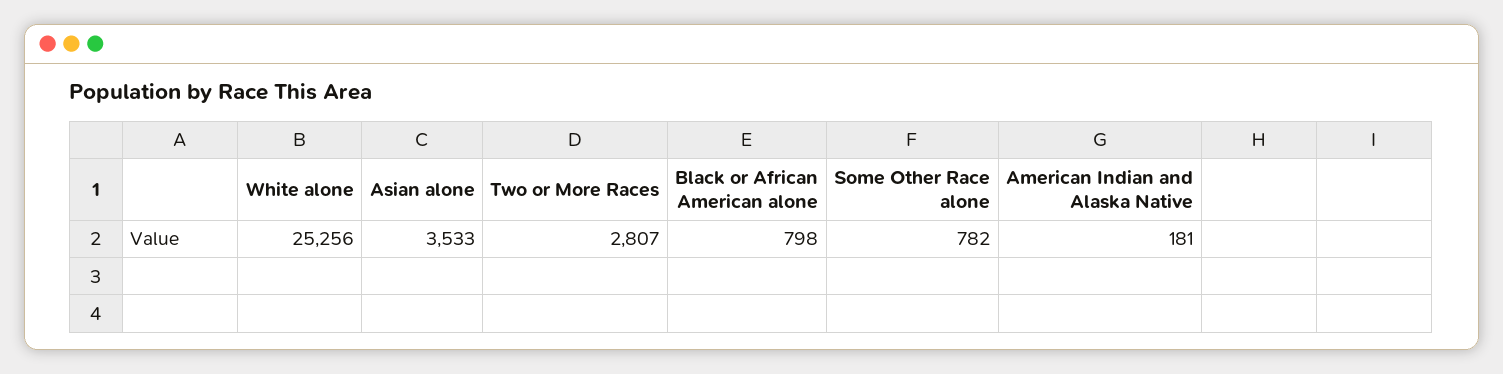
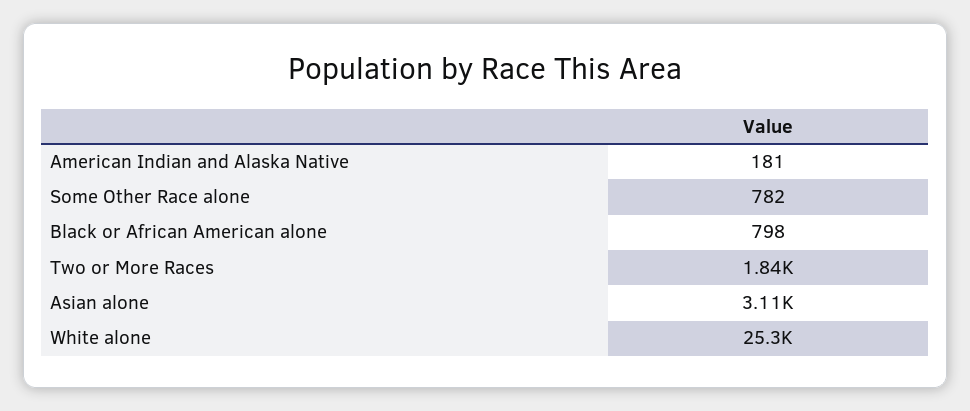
Asian alone: 3533 -> 3110
Two or More Races: 2807 -> 1840

